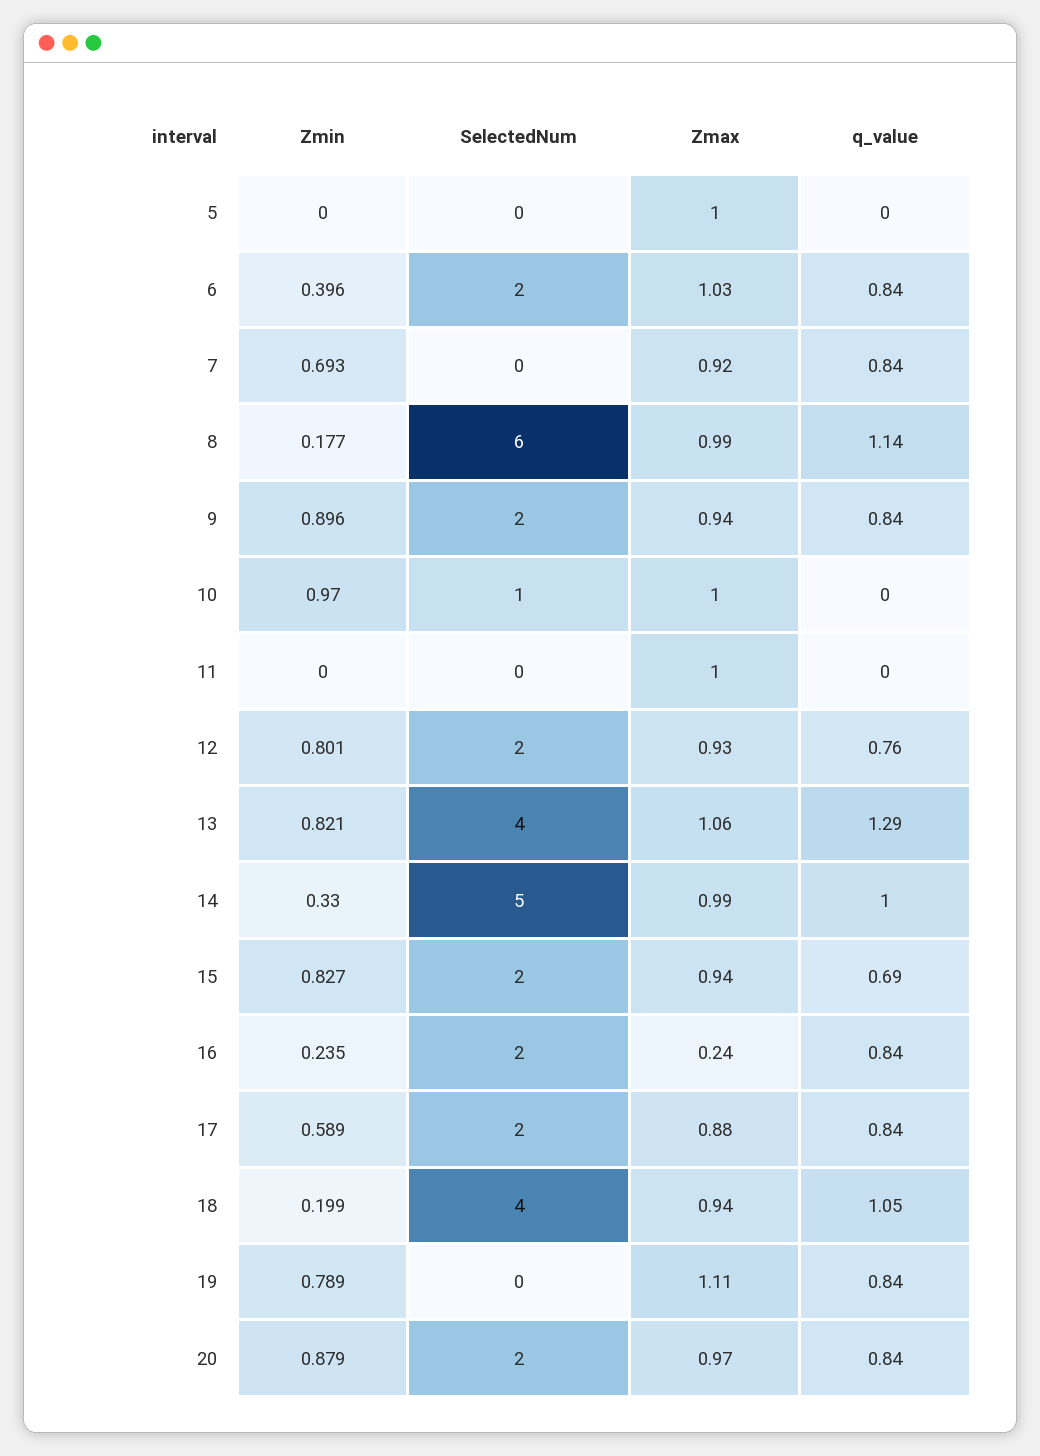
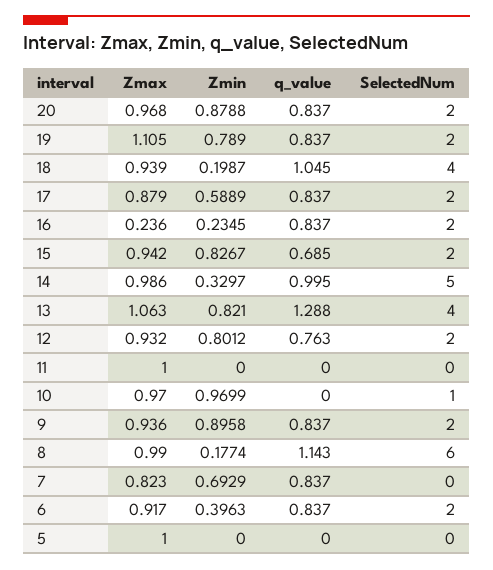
Zmax, 6: 1.03 -> 0.917
Zmax, 7: 0.92 -> 0.823
Zmax, 10: 1 -> 0.97
SelectedNum, 19: 0 -> 2

